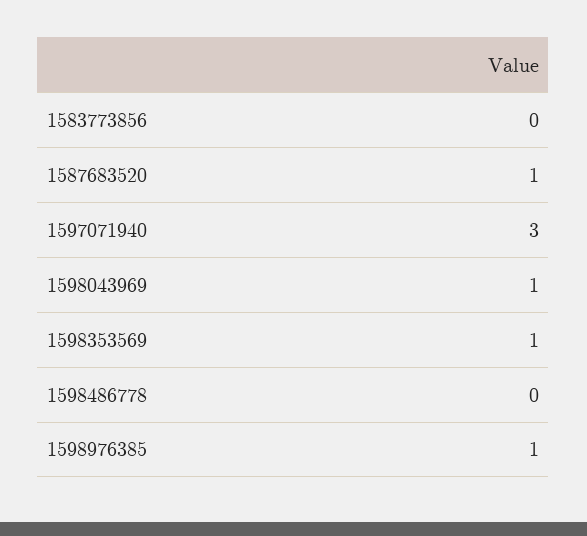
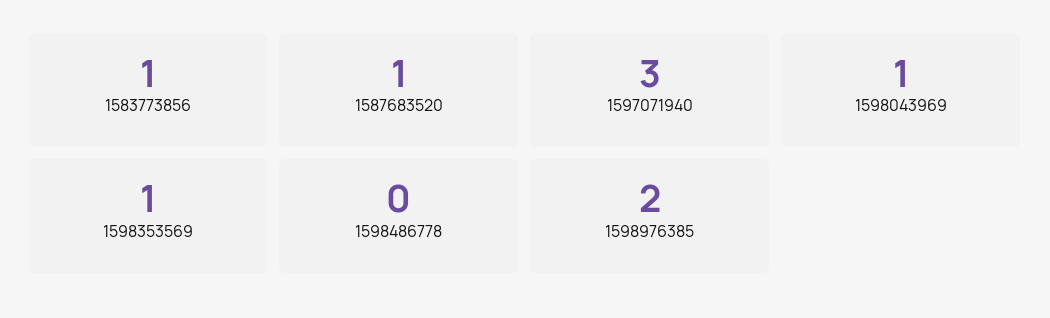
1583773856: 0 -> 1
1598976385: 1 -> 2

